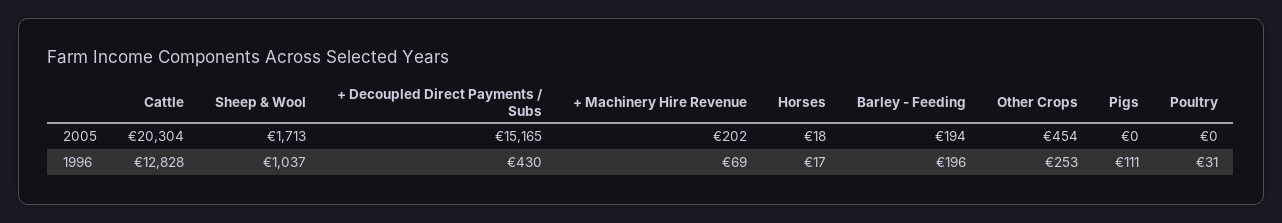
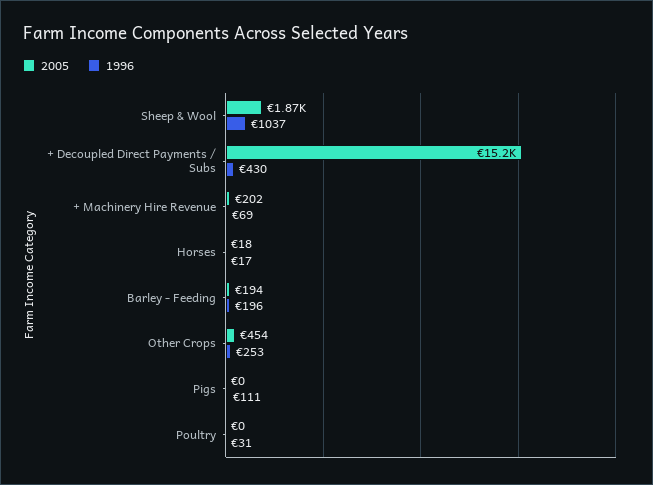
2005, Cattle: 20304 -> none
2005, Sheep & Wool: 1713 -> 1870
1996, Cattle: 12828 -> none

